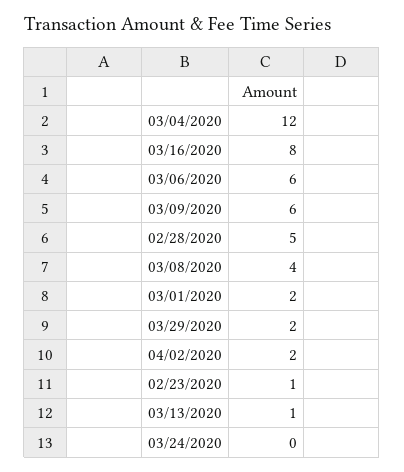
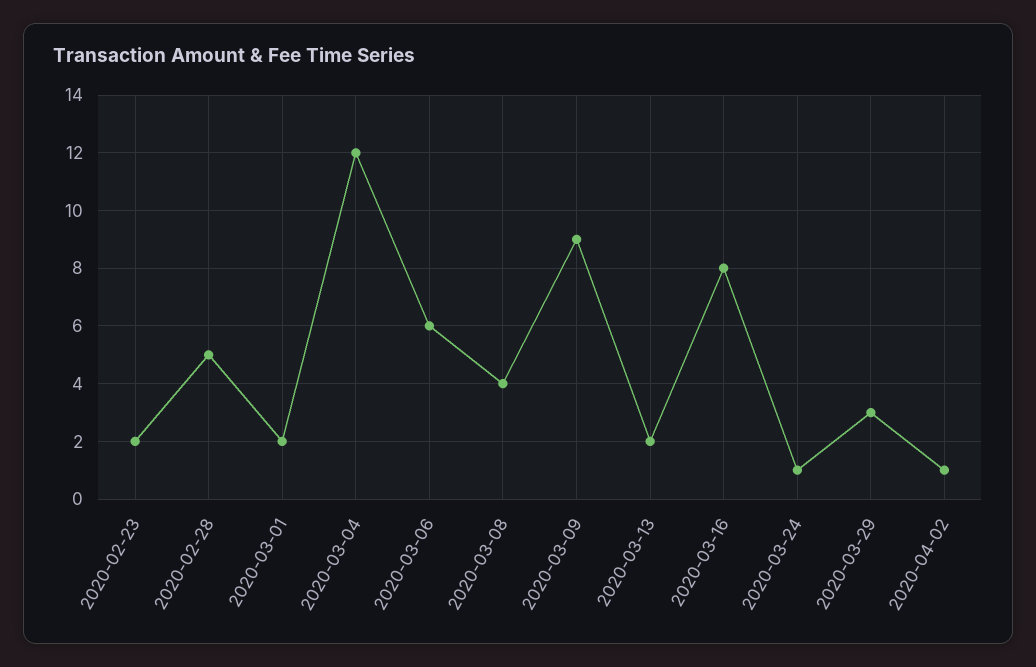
03/09/2020: 6 -> 9
03/29/2020: 2 -> 3
04/02/2020: 2 -> 1
02/23/2020: 1 -> 2
03/13/2020: 1 -> 2
03/24/2020: 0 -> 1

